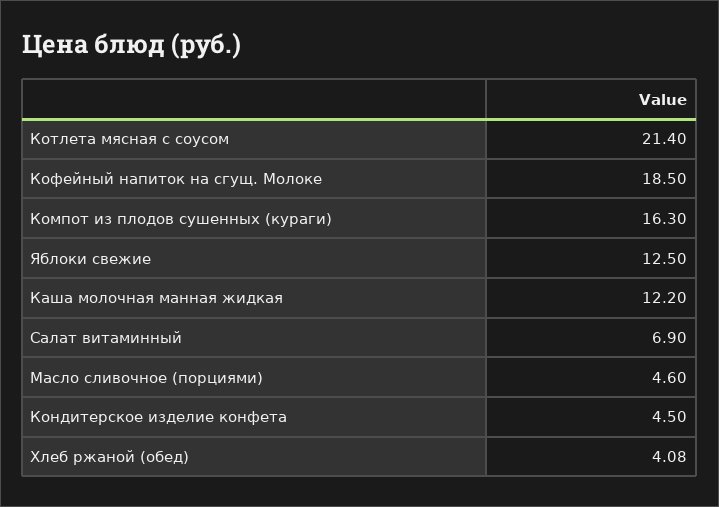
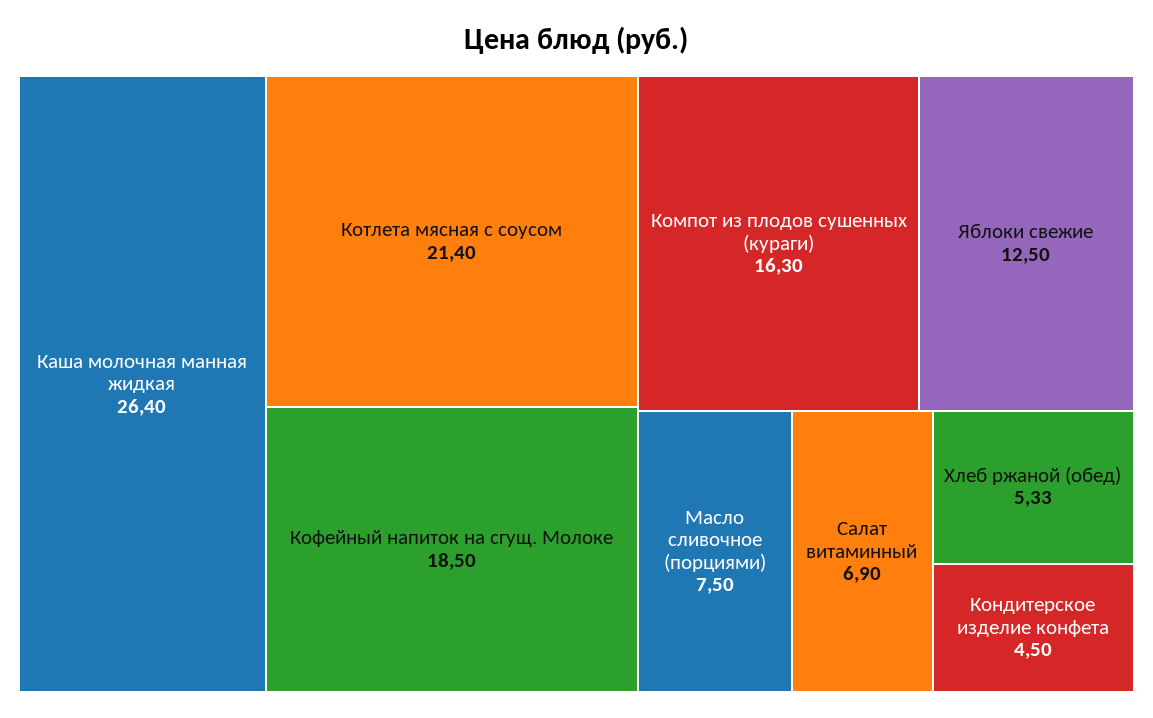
Каша молочная манная жидкая: 12.2 -> 26.4
Масло сливочное (порциями): 4.6 -> 7.5
Хлеб ржаной (обед): 4.08 -> 5.33

